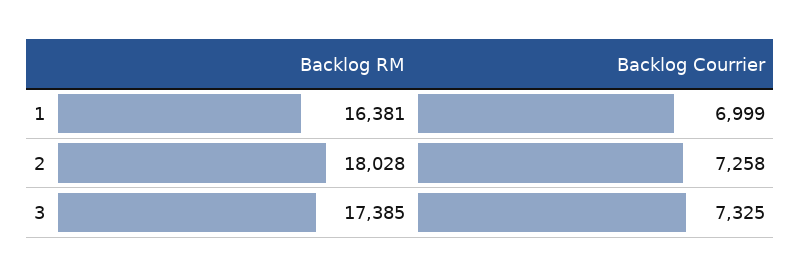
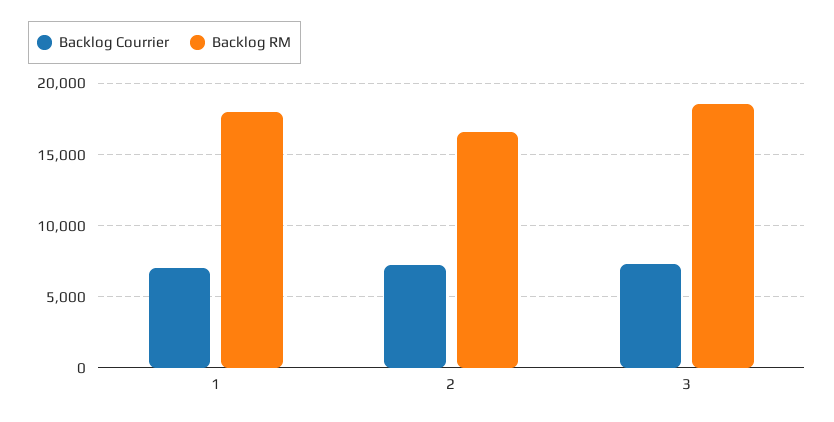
Backlog RM, 1: 16381 -> 18000
Backlog RM, 2: 18028 -> 16500
Backlog RM, 3: 17385 -> 18500

